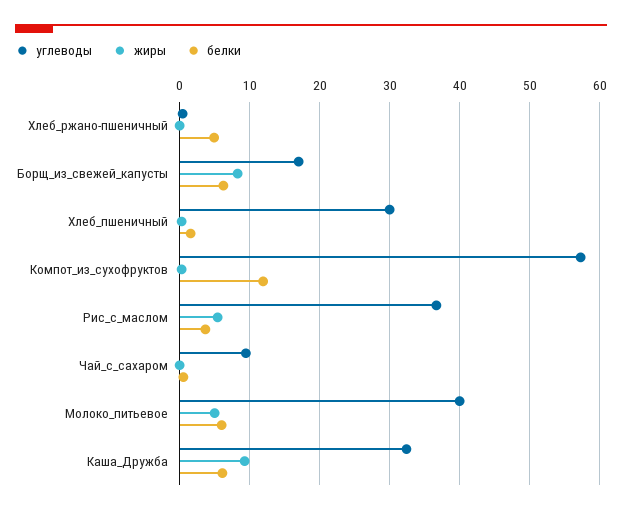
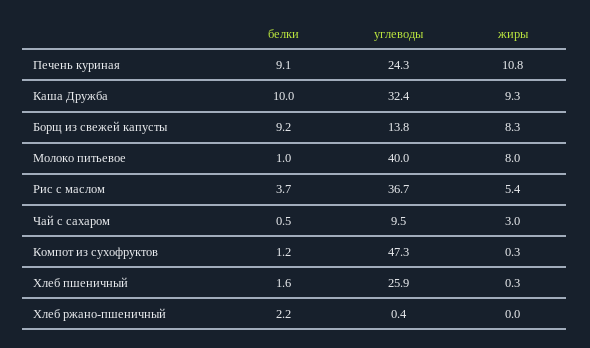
белки, Хлеб_ржано-пшеничный: 5 -> 2.2
углеводы, Борщ_из_свежей_капусты: 17 -> 13.8
белки, Борщ_из_свежей_капусты: 6 -> 9.2
углеводы, Хлеб_пшеничный: 30 -> 25.9
углеводы, Компот_из_сухофруктов: 57 -> 47.3
белки, Компот_из_сухофруктов: 12 -> 1.2
жиры, Чай_с_сахаром: 0 -> 3
жиры, Молоко_питьевое: 5 -> 8
белки, Молоко_питьевое: 6 -> 1
белки, Каша_Дружба: 6 -> 10
белки, Печень куриная: none -> 9.1
углеводы, Печень куриная: none -> 24.3
жиры, Печень куриная: none -> 10.8

